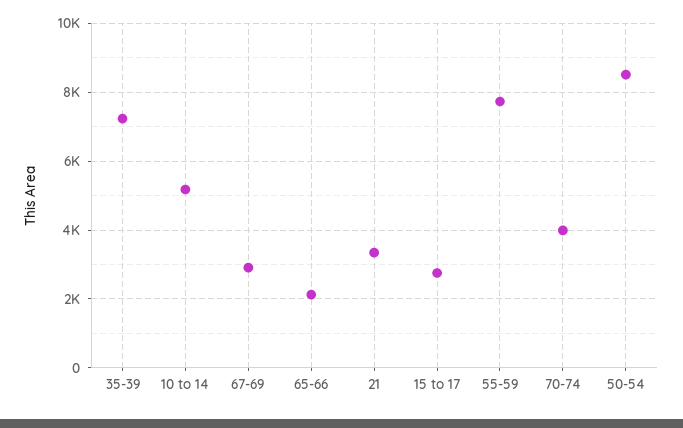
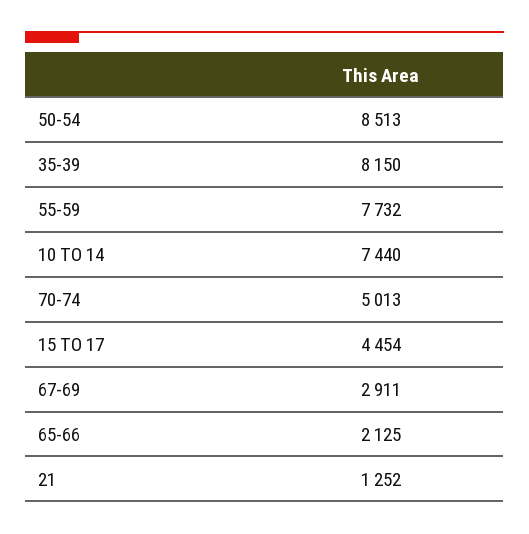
35-39: 7200 -> 8150
10 to 14: 5200 -> 7440
21: 3400 -> 1252
15 to 17: 2800 -> 4454
70-74: 4000 -> 5013

